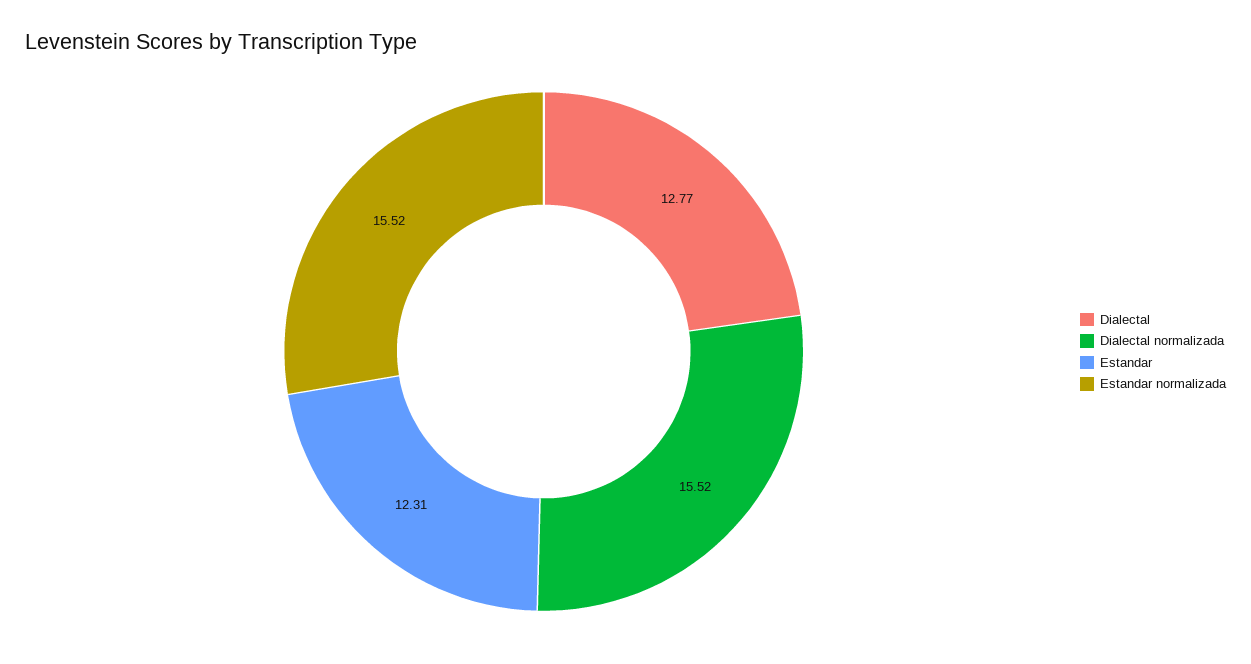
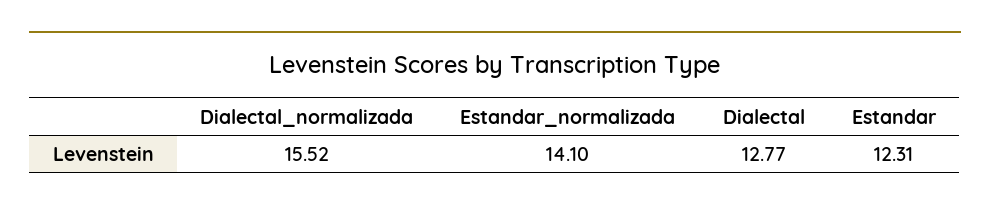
Estandar normalizada: 15.52 -> 14.1

